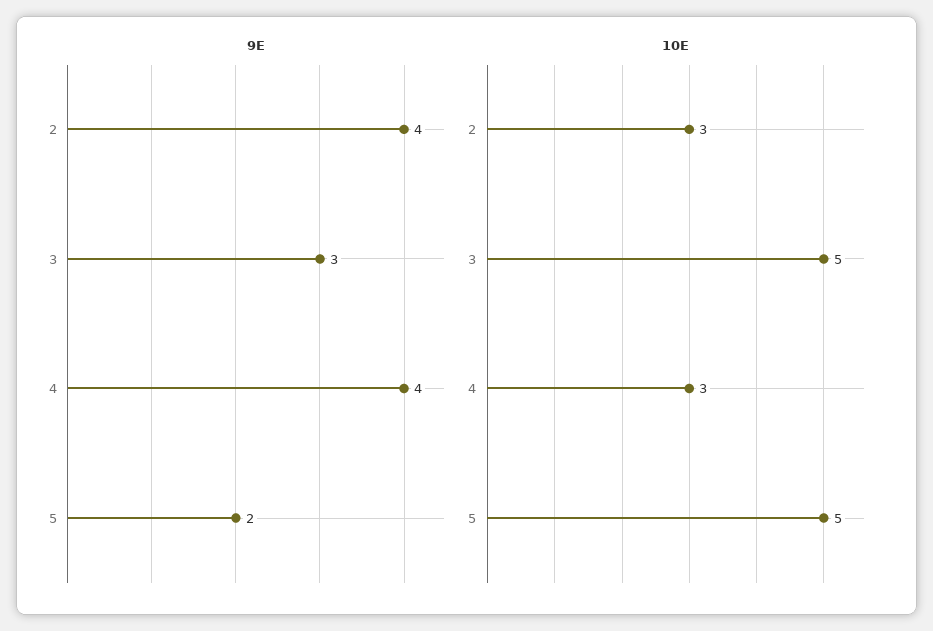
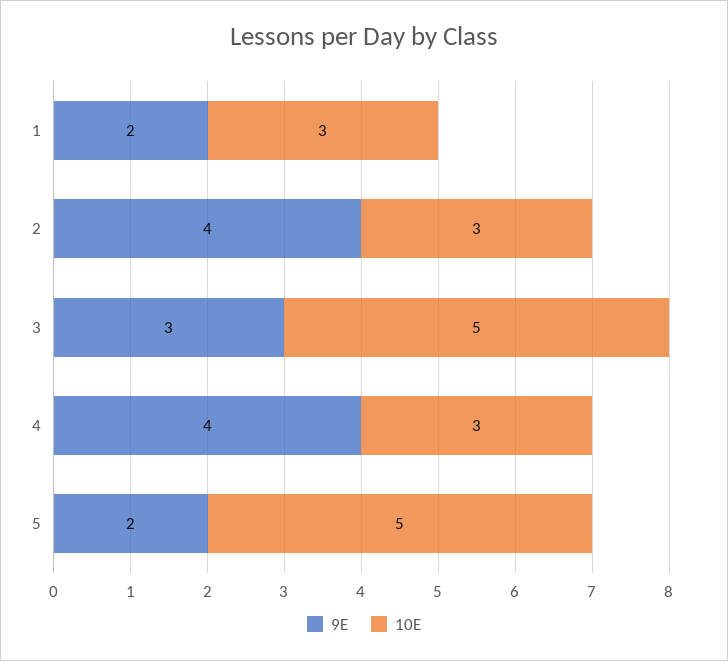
9E, 1: none -> 2
10E, 1: none -> 3

